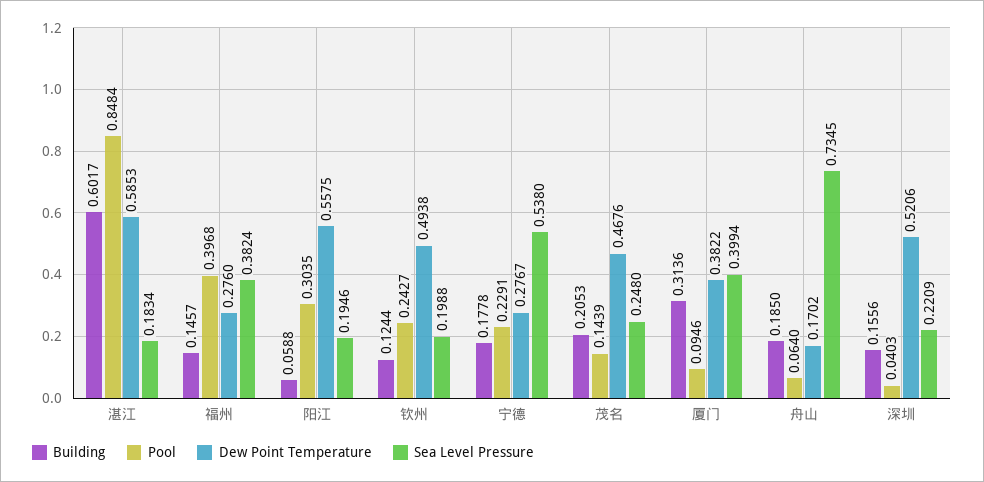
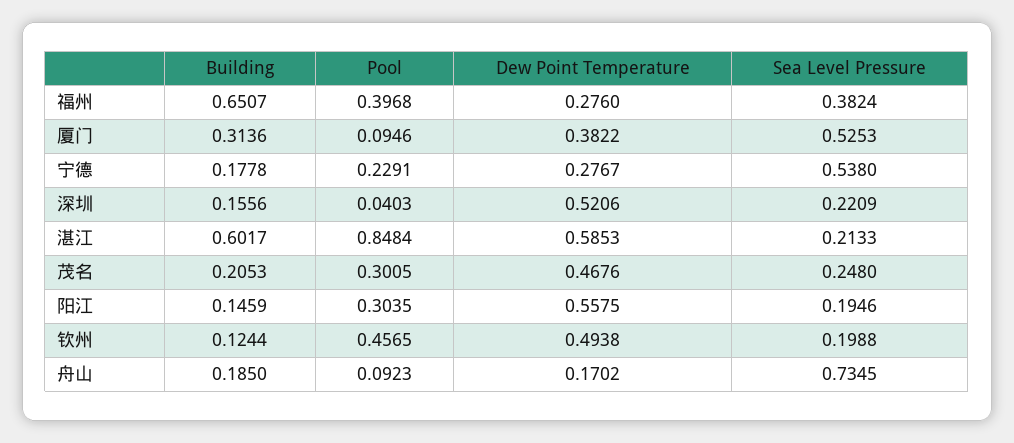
Sea Level Pressure, 湛江: 0.1834 -> 0.2133
Building, 福州: 0.1457 -> 0.6507
Building, 阳江: 0.0588 -> 0.1459
Pool, 钦州: 0.2427 -> 0.4565
Pool, 茂名: 0.1439 -> 0.3005
Sea Level Pressure, 厦门: 0.3994 -> 0.5253
Pool, 舟山: 0.064 -> 0.0923

